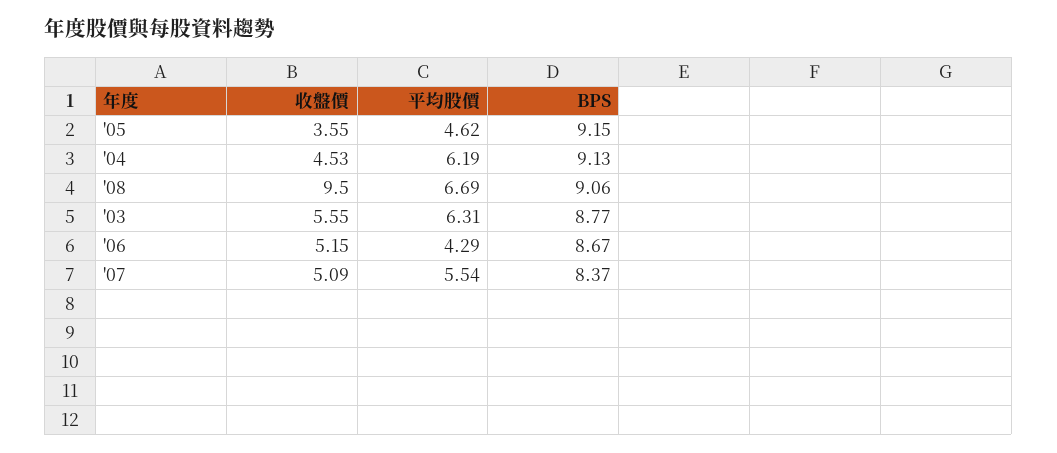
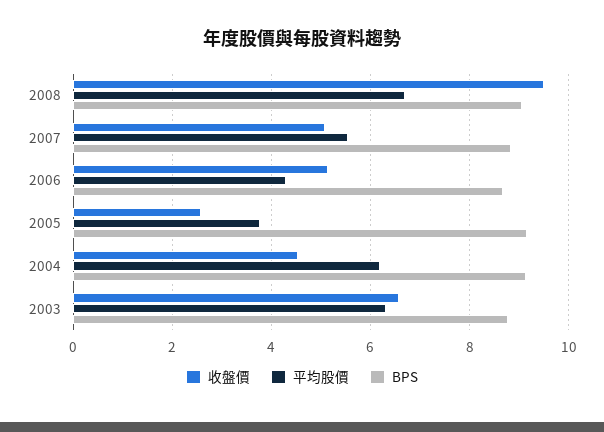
收盤價, '05: 3.55 -> 2.6
平均股價, '05: 4.62 -> 3.8
收盤價, '03: 5.55 -> 6.6
BPS, '07: 8.37 -> 8.8

